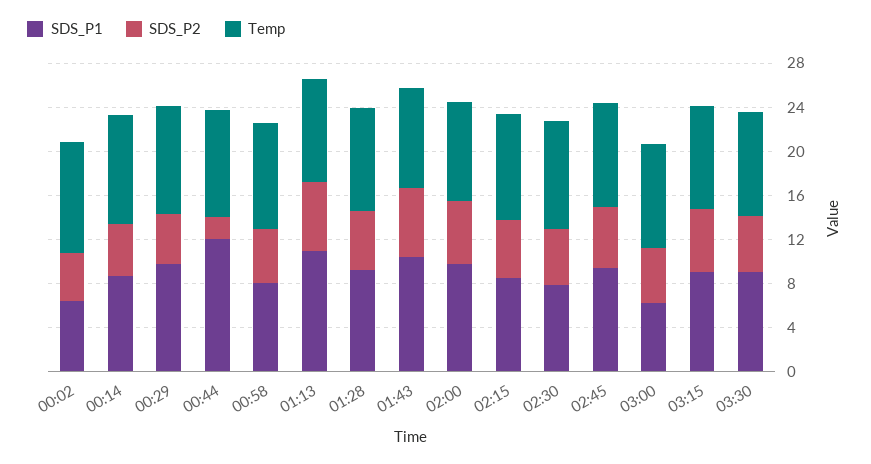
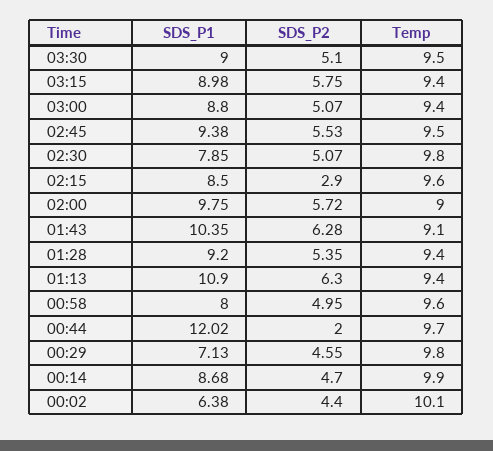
SDS_P1, 00:29: 10 -> 7.13
SDS_P2, 02:15: 5 -> 2.9
SDS_P1, 03:00: 6 -> 8.8

